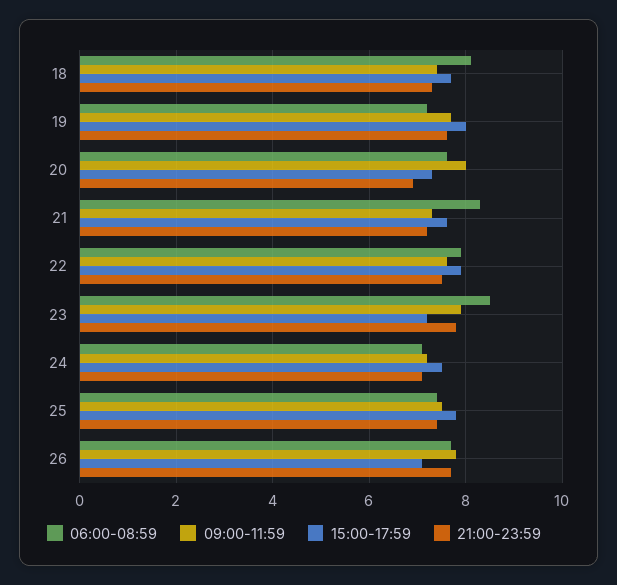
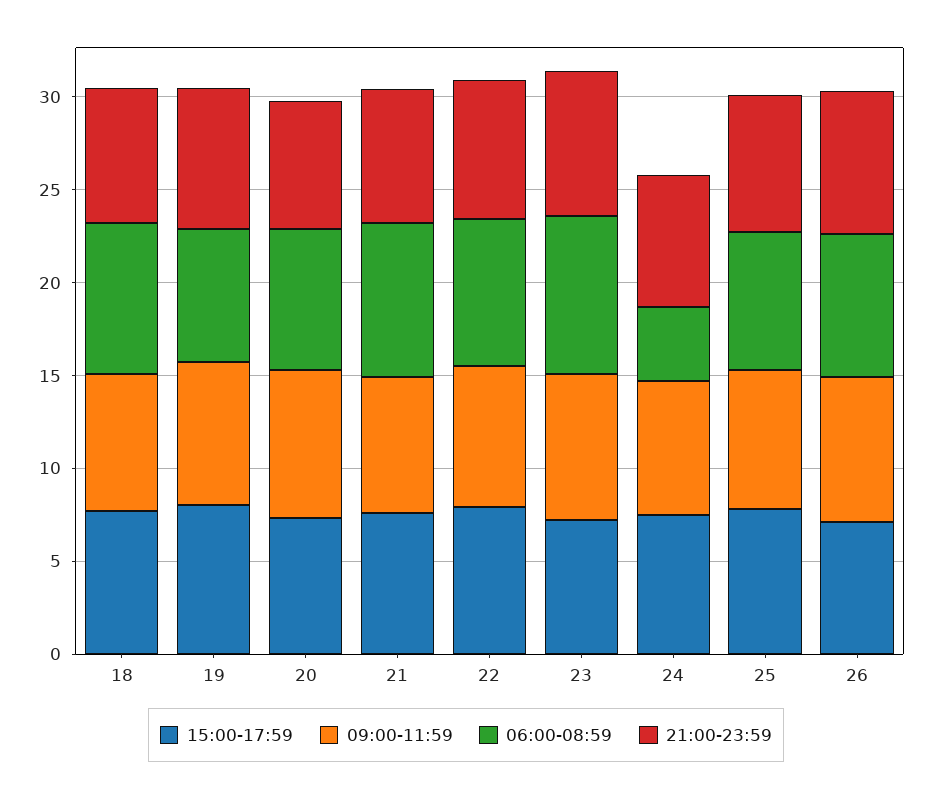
06:00-08:59, 24: 7 -> 4

